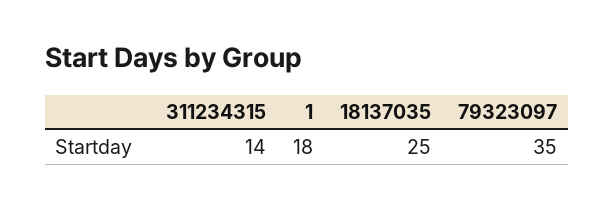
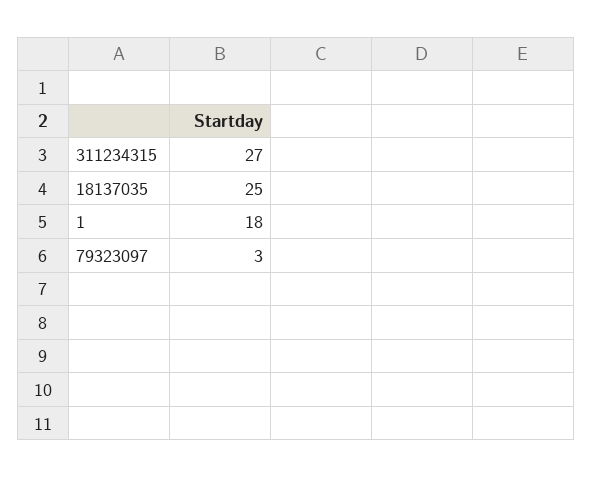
311234315: 14 -> 27
79323097: 35 -> 3

